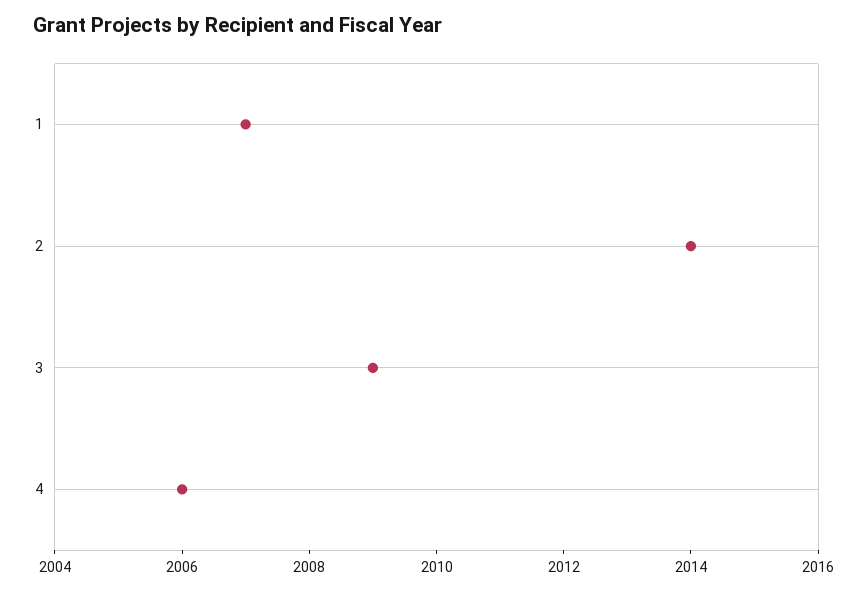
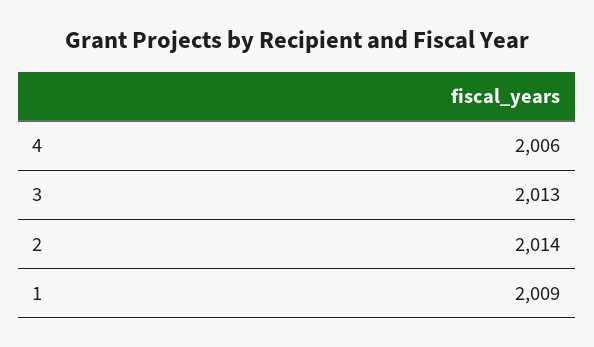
1: 2007 -> 2009
3: 2009 -> 2013

